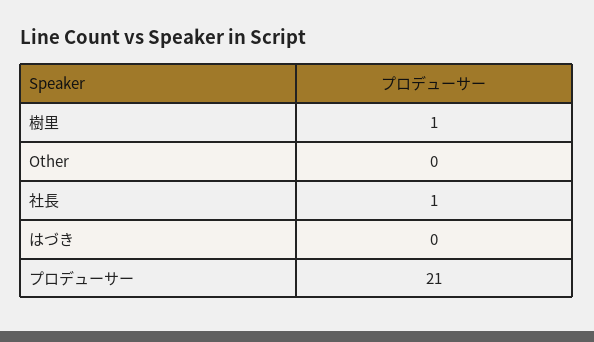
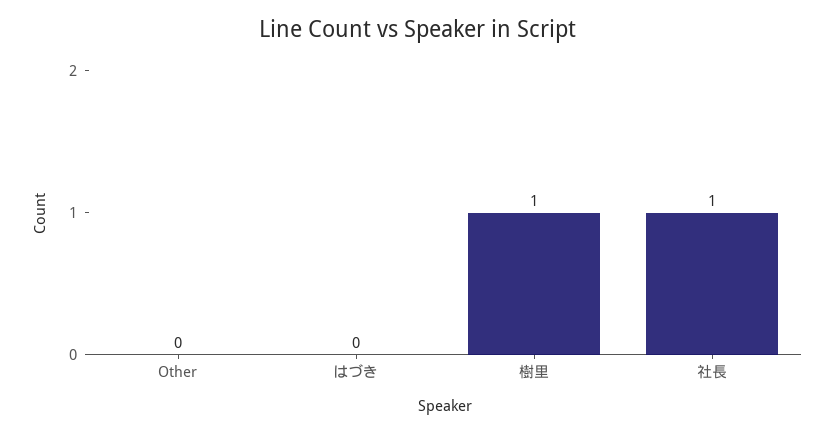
プロデューサー: 21 -> none

